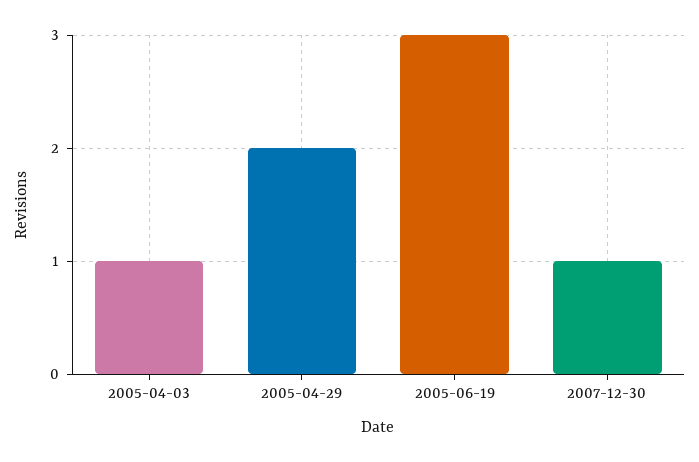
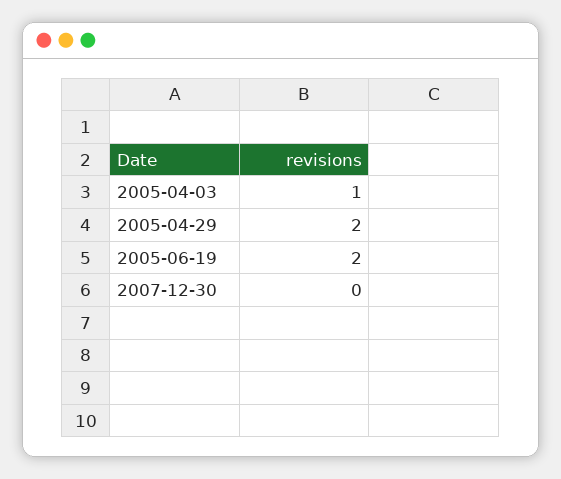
2005-06-19: 3 -> 2
2007-12-30: 1 -> 0

